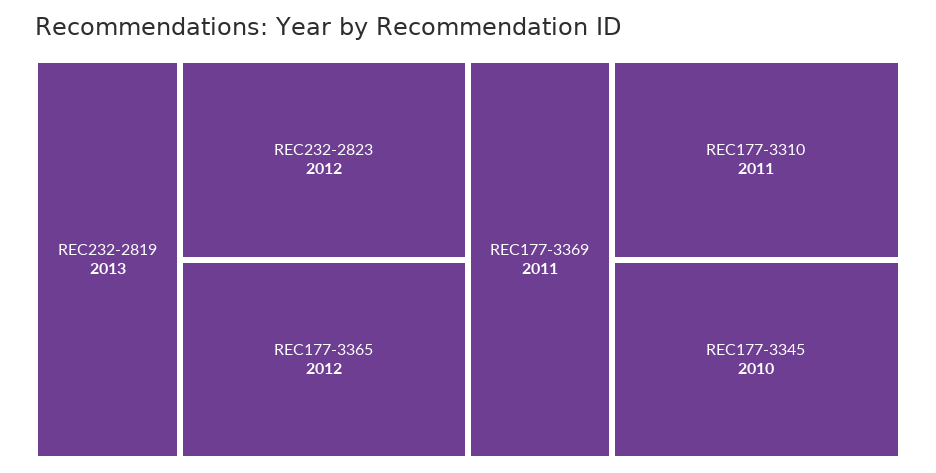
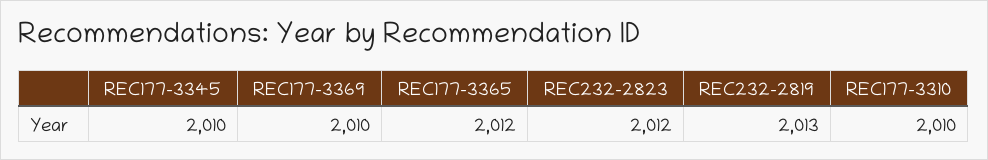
REC177-3369: 2011 -> 2010
REC177-3310: 2011 -> 2010

